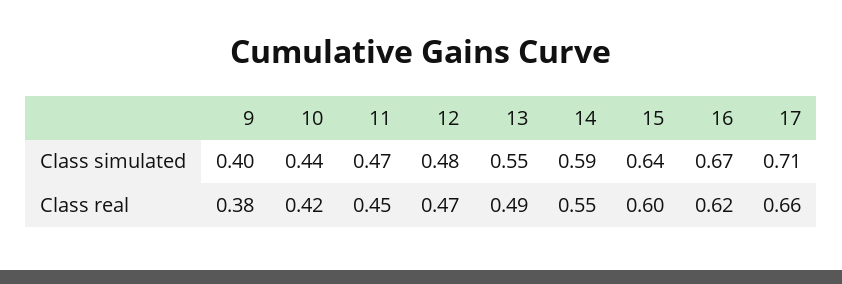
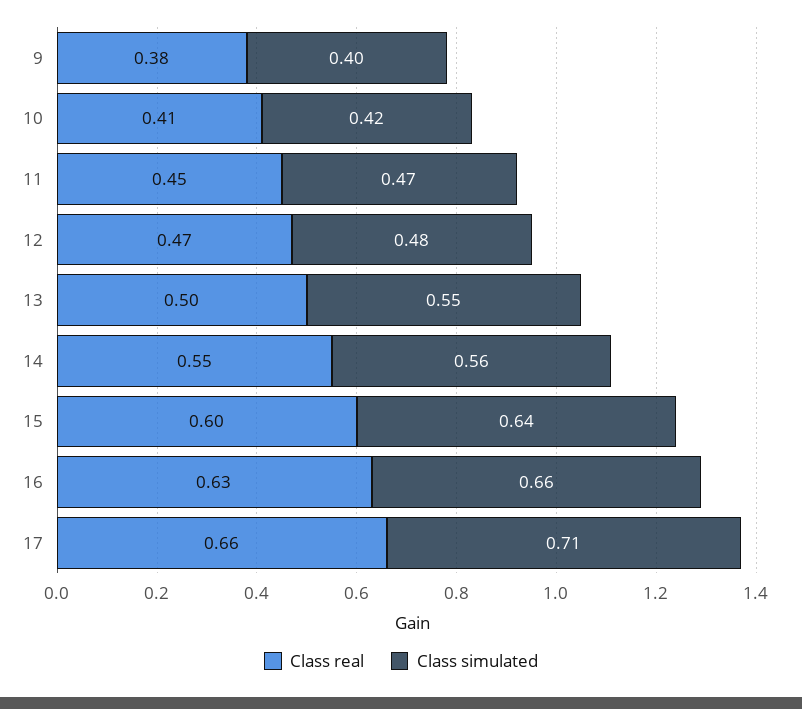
Class simulated, 10: 0.44 -> 0.42
Class simulated, 14: 0.59 -> 0.56
Class simulated, 16: 0.67 -> 0.66
Class real, 10: 0.42 -> 0.41
Class real, 13: 0.49 -> 0.5
Class real, 16: 0.62 -> 0.63

